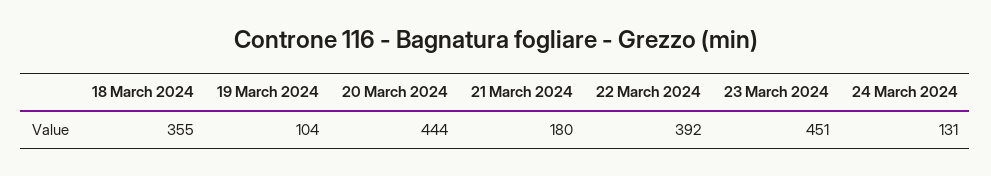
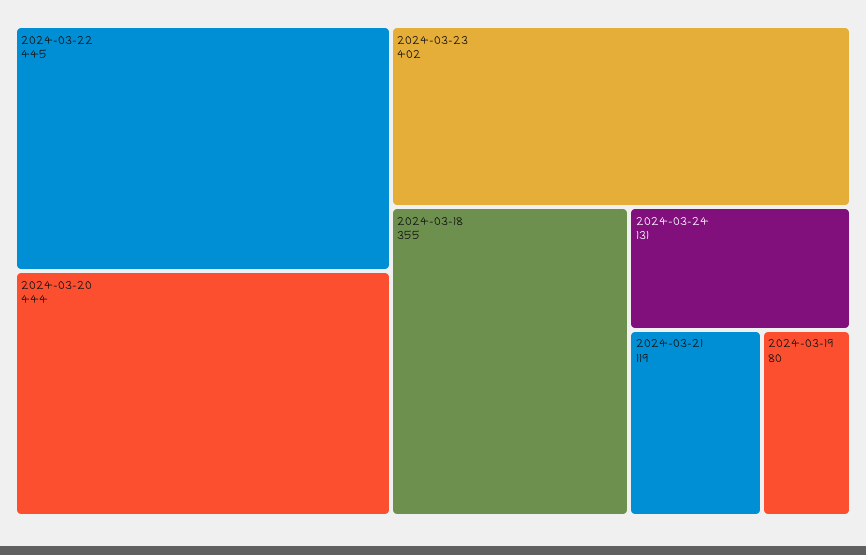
19 March 2024: 104 -> 80
21 March 2024: 180 -> 119
22 March 2024: 392 -> 445
23 March 2024: 451 -> 402

